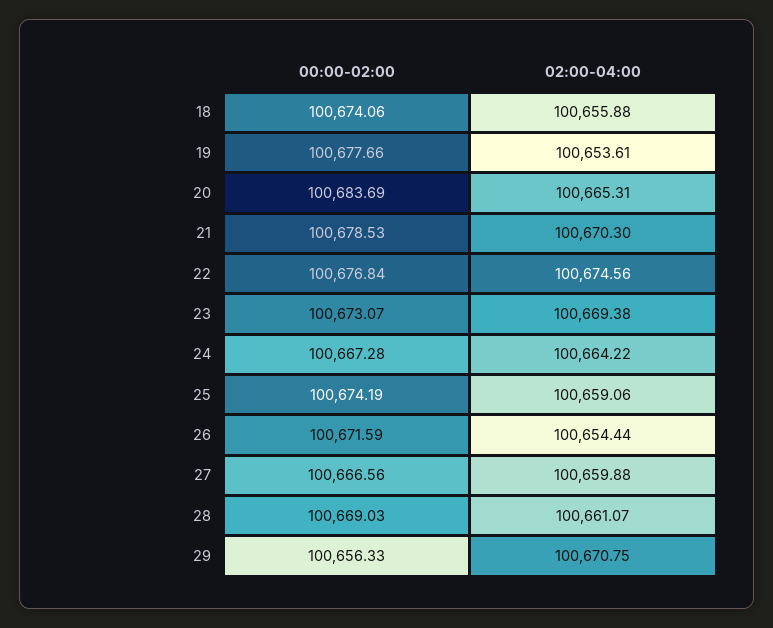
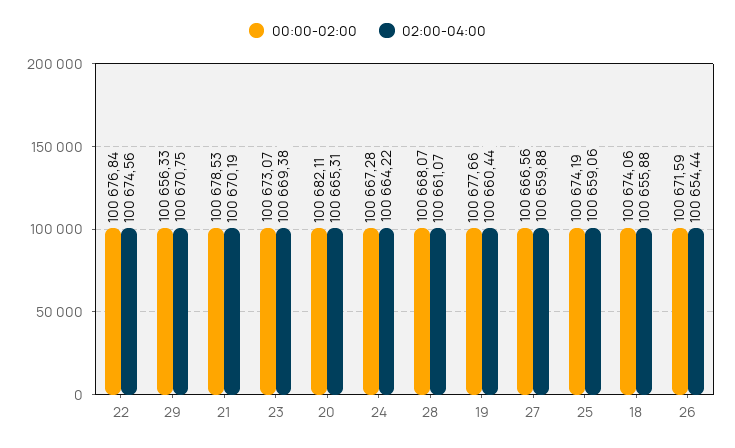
02:00-04:00, 19: 100653.61 -> 100660.44
00:00-02:00, 20: 100683.69 -> 100682.11
02:00-04:00, 21: 100670.3 -> 100670.19
00:00-02:00, 28: 100669.03 -> 100668.07

